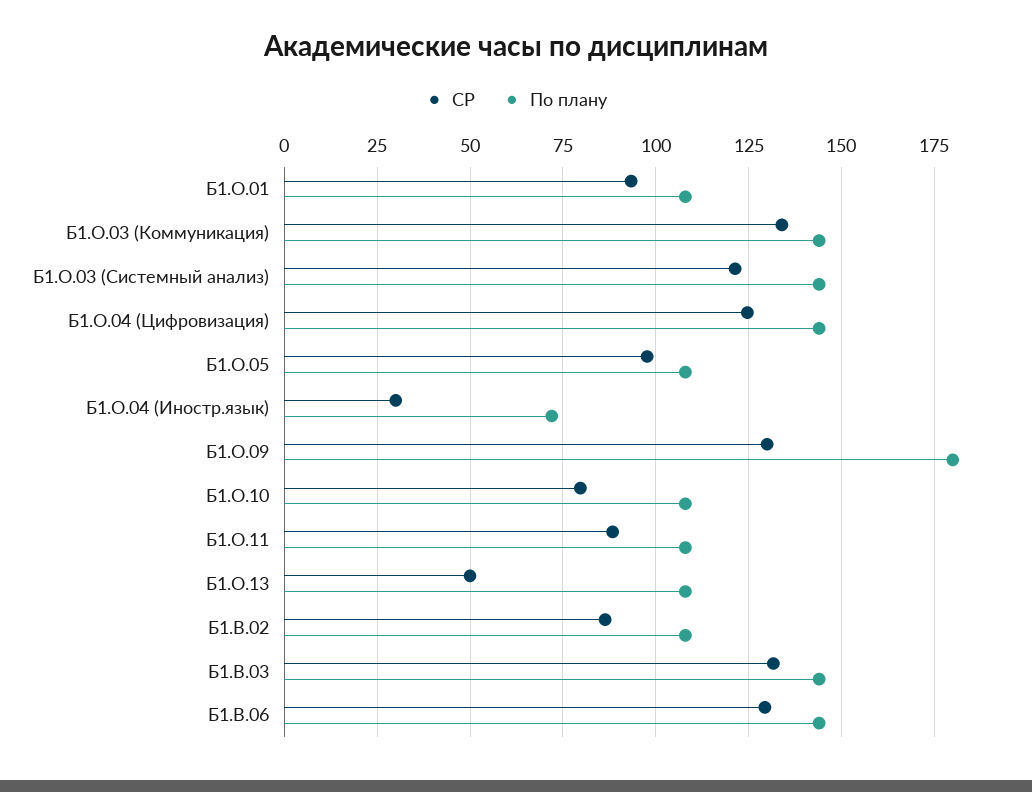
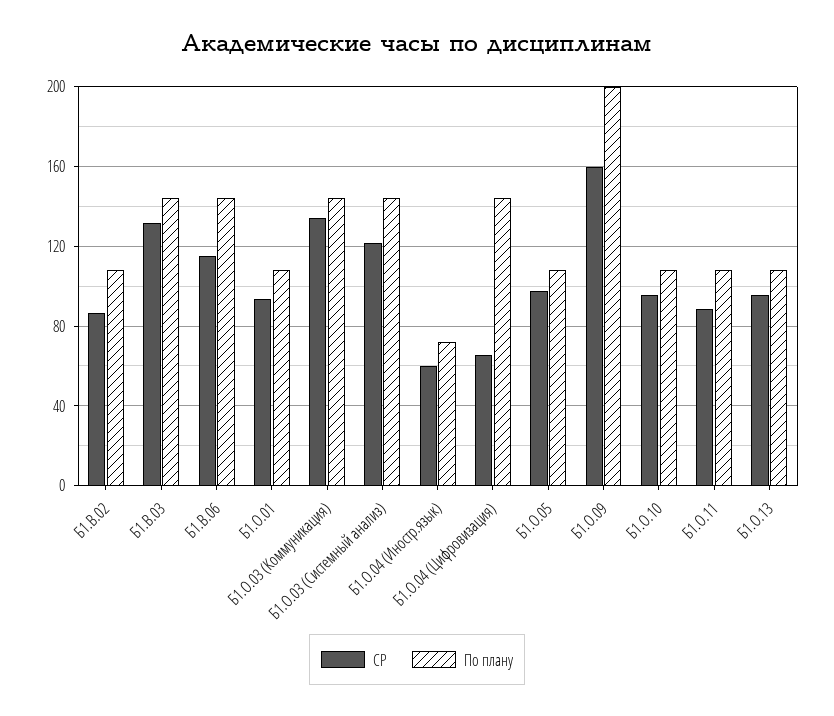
СР, Б1.О.04 (Цифровизация): 125 -> 65
СР, Б1.О.04 (Иностр.язык): 30 -> 60
СР, Б1.О.09: 130 -> 160
По плану, Б1.О.09: 180 -> 200
СР, Б1.О.10: 80 -> 95
СР, Б1.О.13: 50 -> 95
СР, Б1.В.06: 130 -> 115

